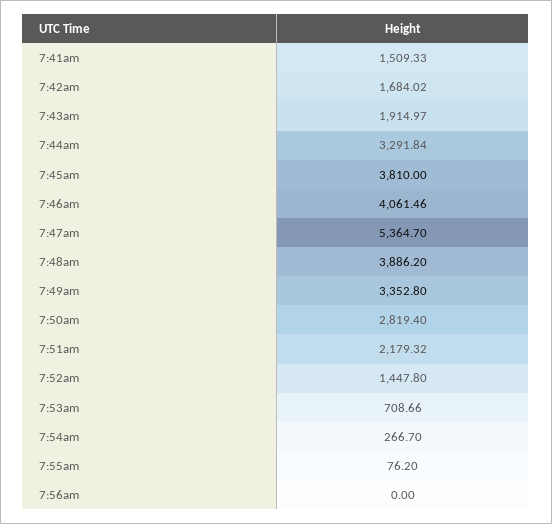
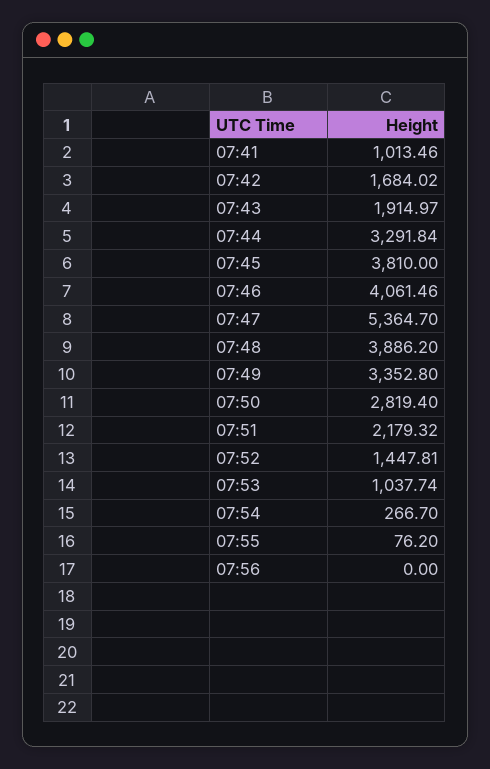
7:41am: 1509.33 -> 1013.46
7:52am: 1447.8 -> 1447.81
7:53am: 708.66 -> 1037.74

